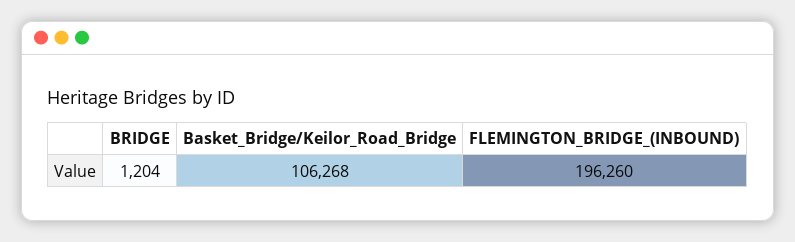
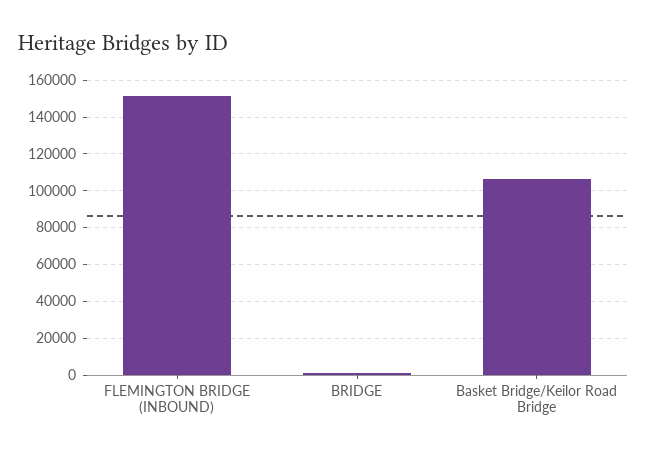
FLEMINGTON_BRIDGE_(INBOUND): 196260 -> 150000

